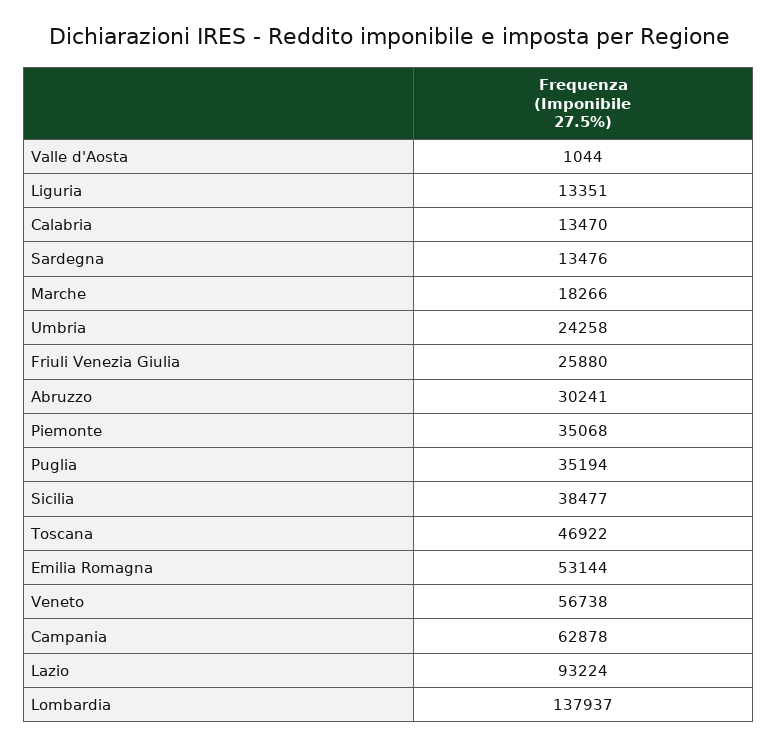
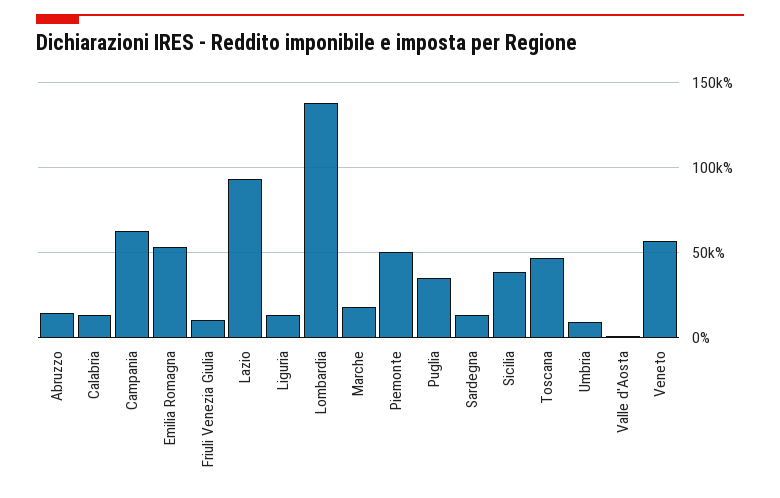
Umbria: 24258 -> 10000
Friuli Venezia Giulia: 25880 -> 10000
Abruzzo: 30241 -> 15000
Piemonte: 35068 -> 50000

